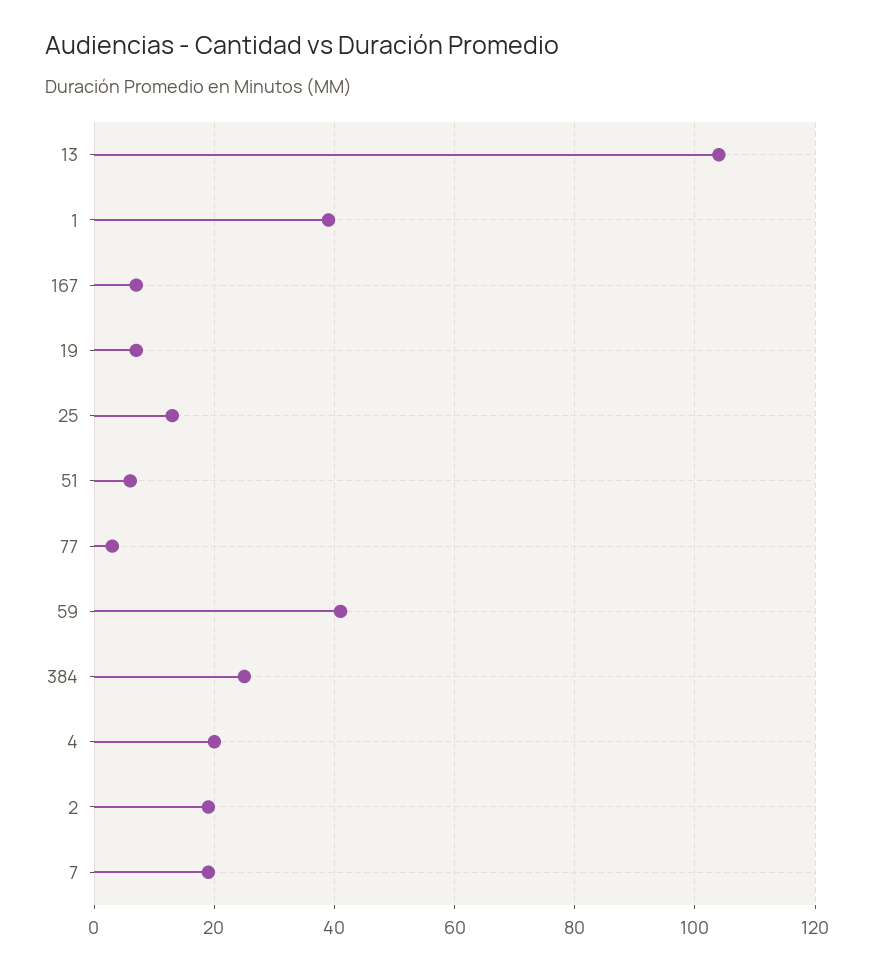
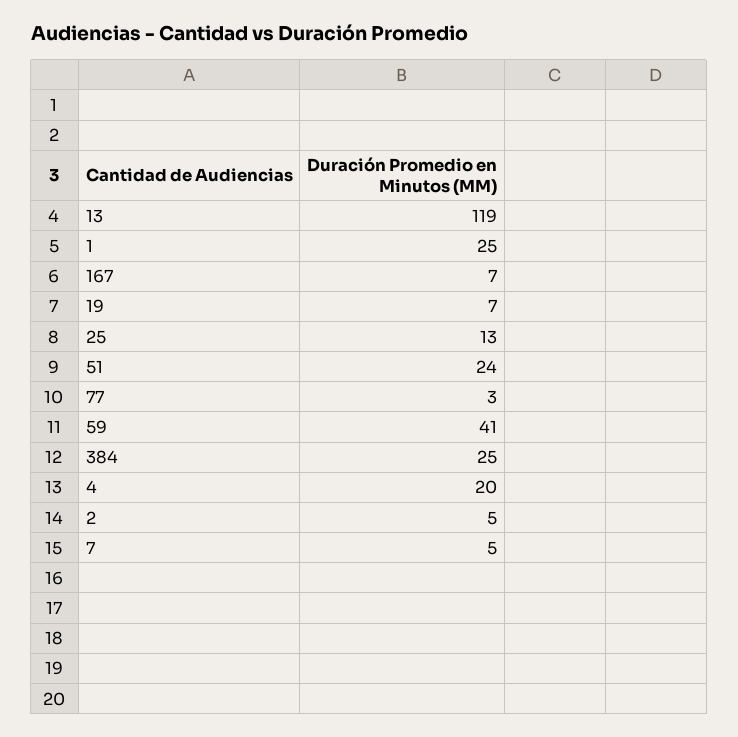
13: 105 -> 119
1: 40 -> 25
51: 5 -> 24
2: 20 -> 5
7: 20 -> 5

